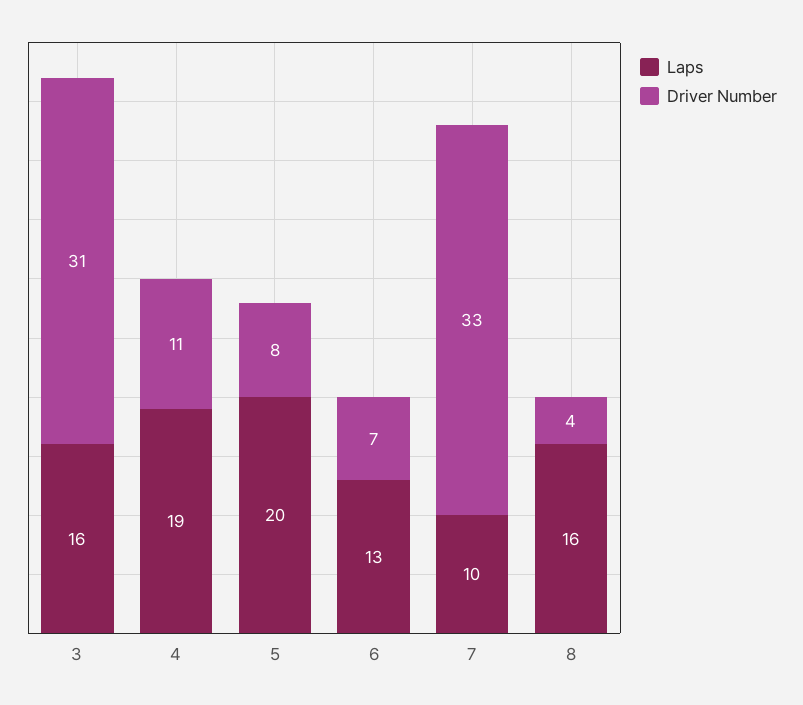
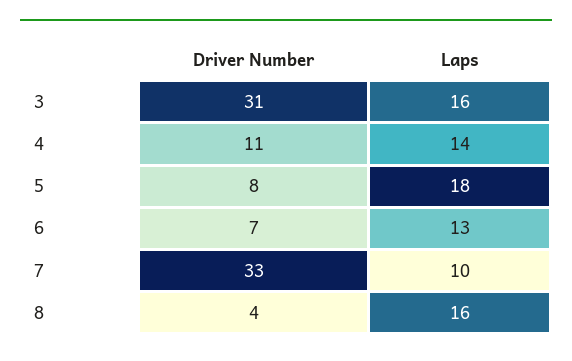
Laps, 4: 19 -> 14
Laps, 5: 20 -> 18

